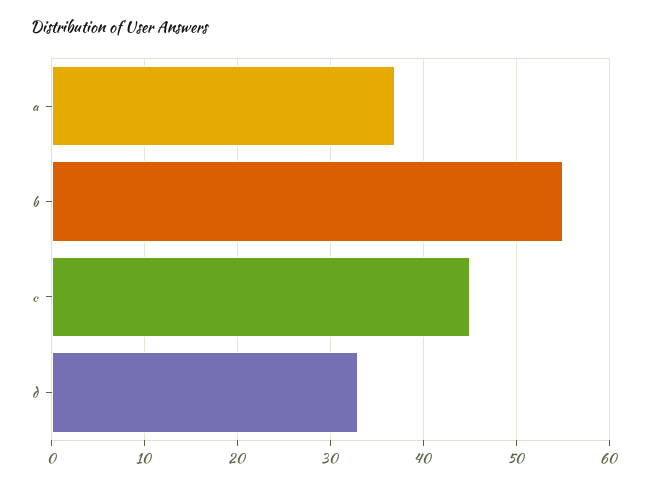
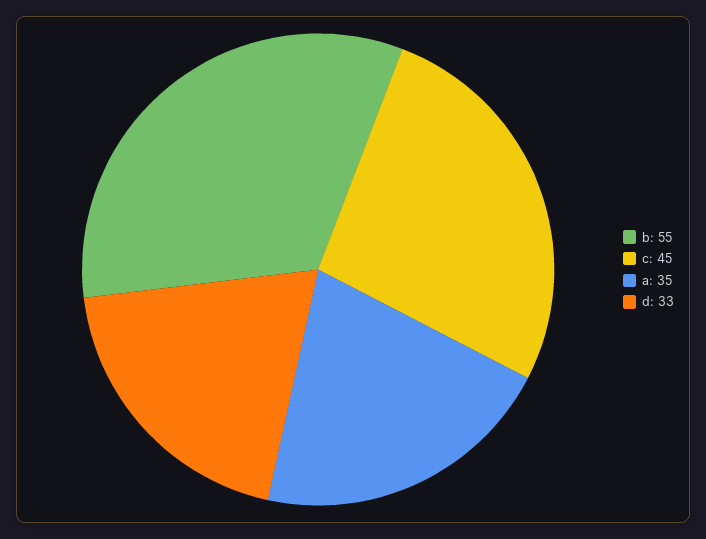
a: 37 -> 35

